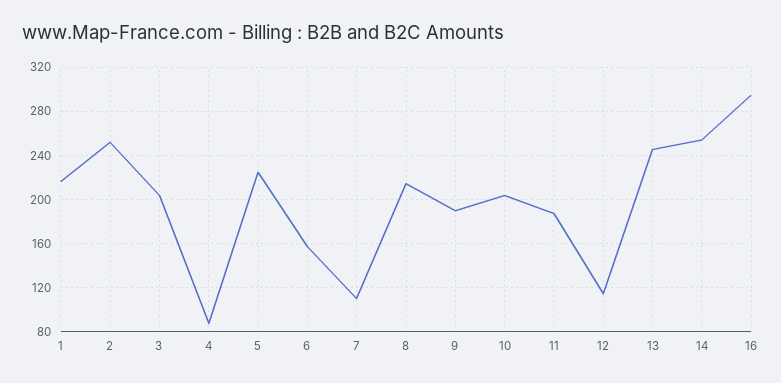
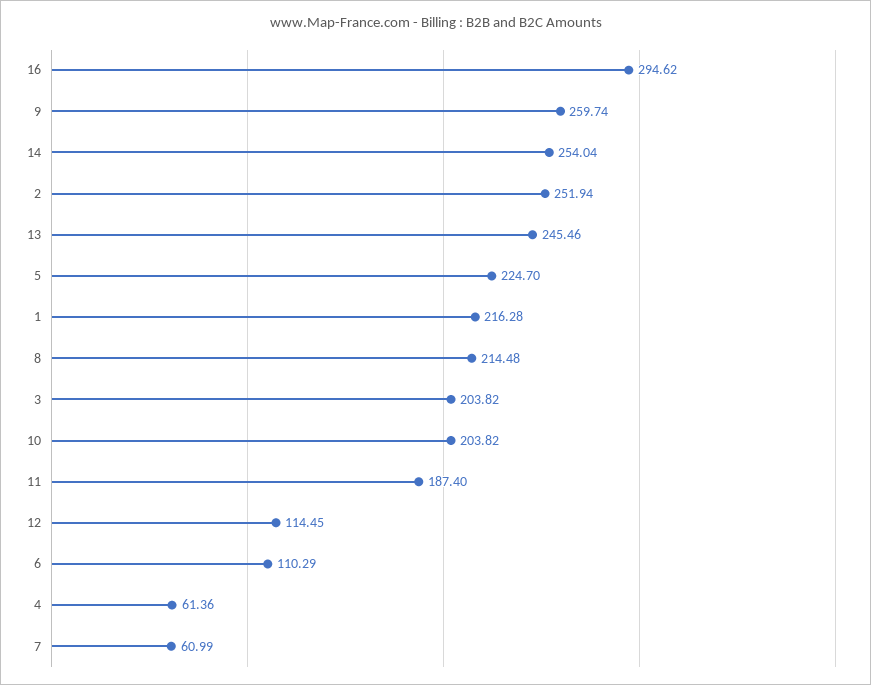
4: 90 -> 61.36
6: 160 -> 110.29
7: 110 -> 60.99
9: 190 -> 259.74

